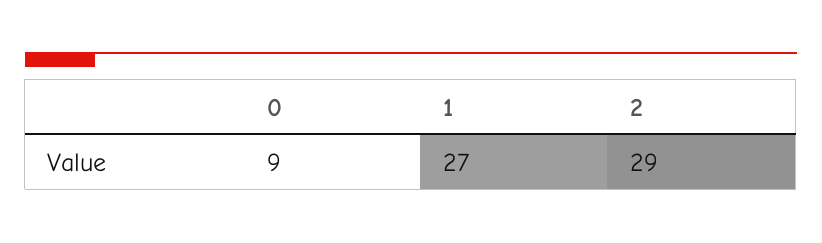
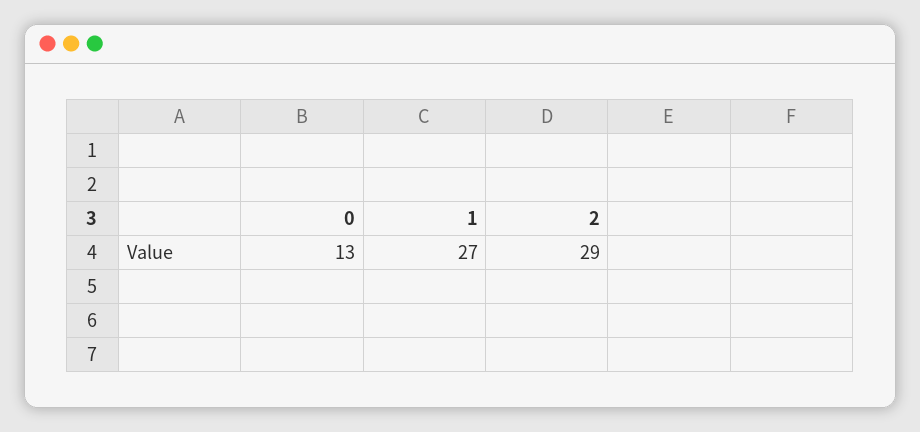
0: 9 -> 13

